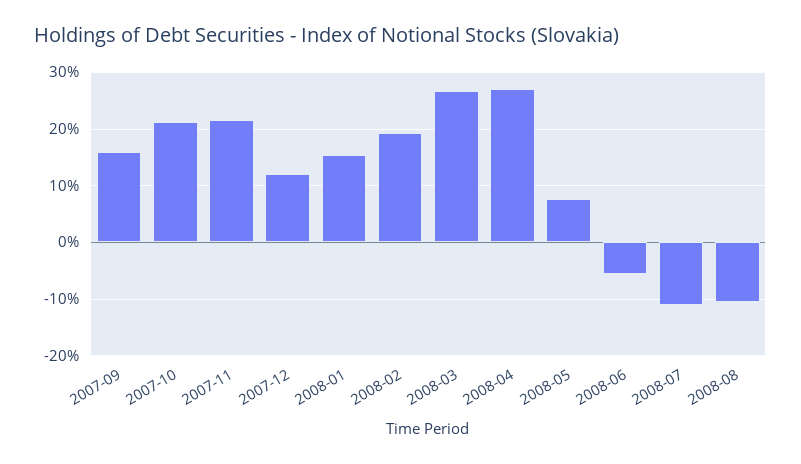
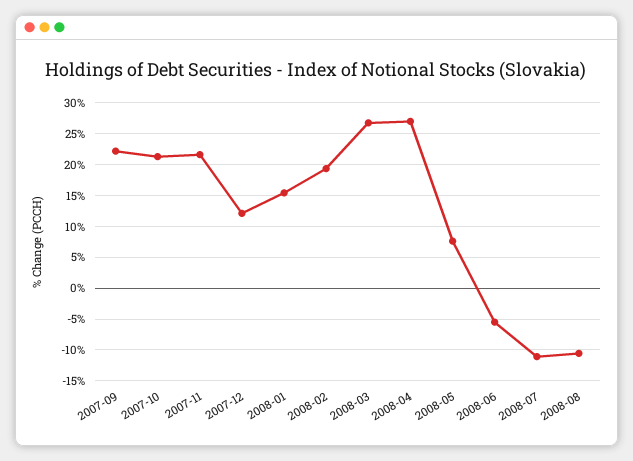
2007-09: 16 -> 22

